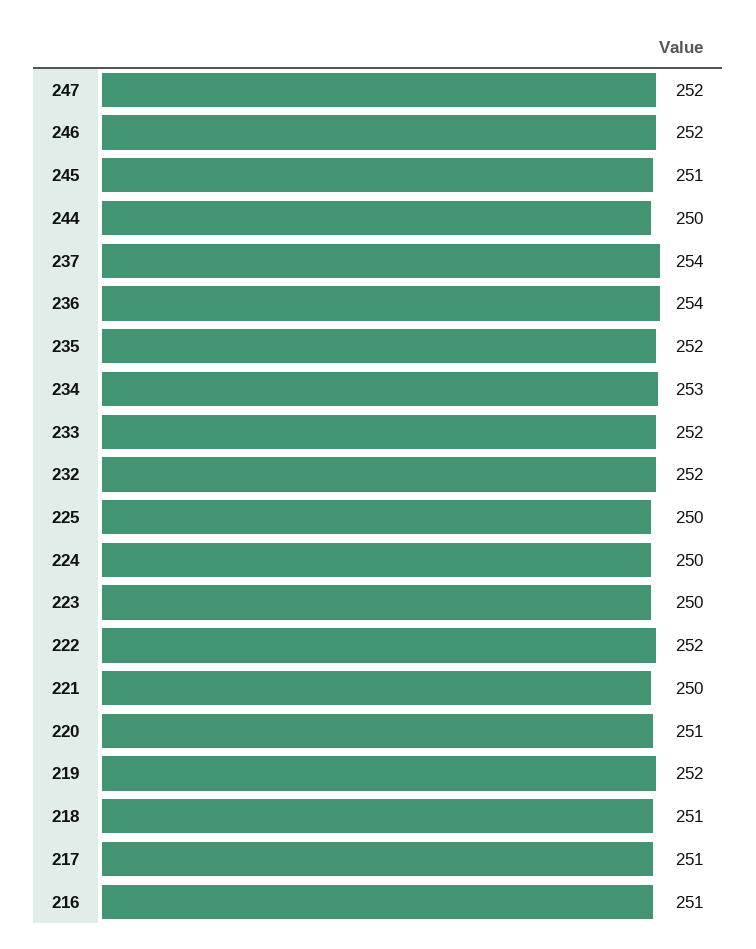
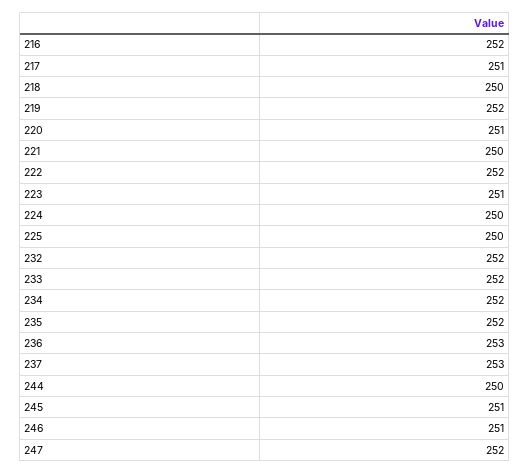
246: 252 -> 251
237: 254 -> 253
236: 254 -> 253
234: 253 -> 252
223: 250 -> 251
218: 251 -> 250
216: 251 -> 252

